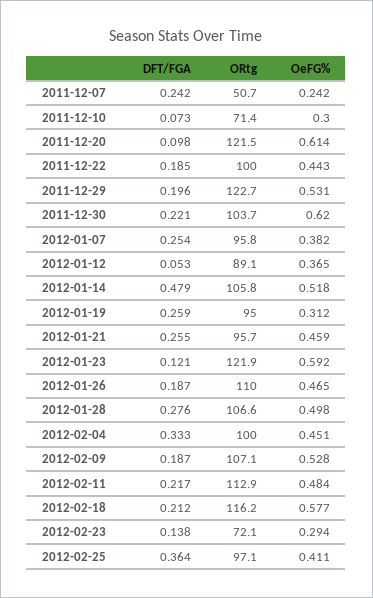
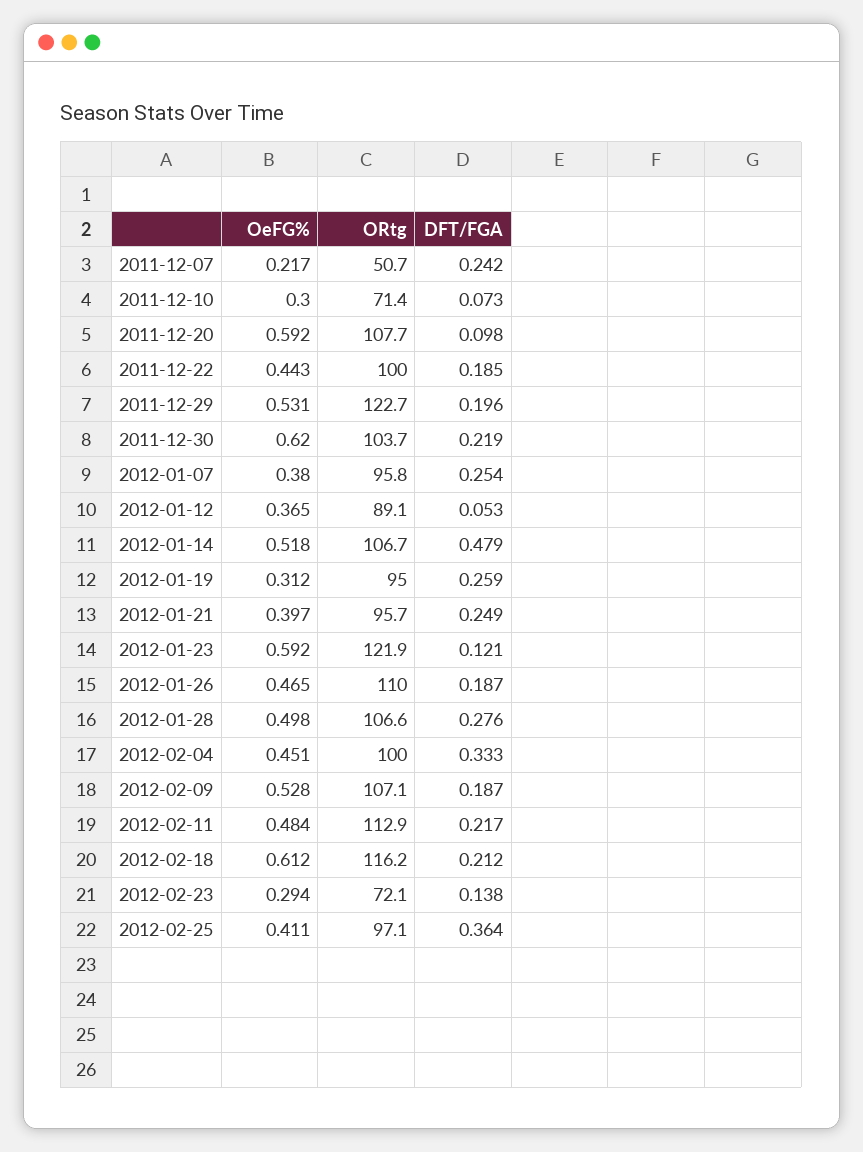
OeFG%, 2011-12-07: 0.242 -> 0.217
ORtg, 2011-12-20: 121.5 -> 107.7
OeFG%, 2011-12-20: 0.614 -> 0.592
DFT/FGA, 2011-12-30: 0.221 -> 0.219
OeFG%, 2012-01-07: 0.382 -> 0.38
ORtg, 2012-01-14: 105.8 -> 106.7
DFT/FGA, 2012-01-21: 0.255 -> 0.249
OeFG%, 2012-01-21: 0.459 -> 0.397
OeFG%, 2012-02-18: 0.577 -> 0.612

